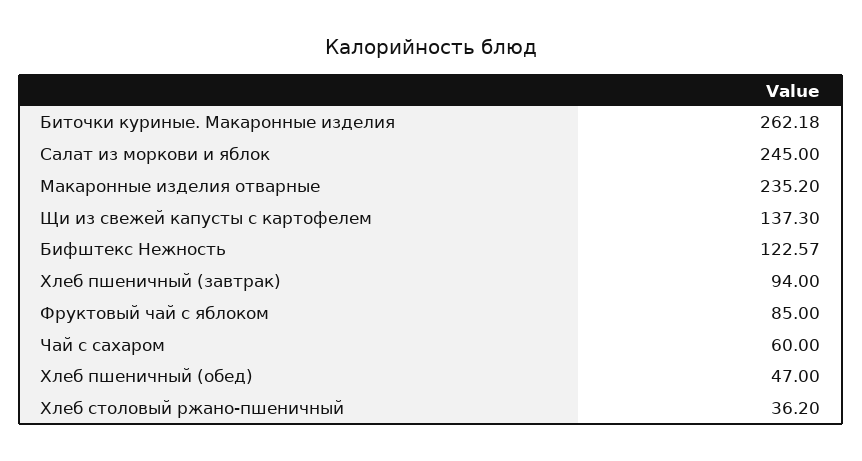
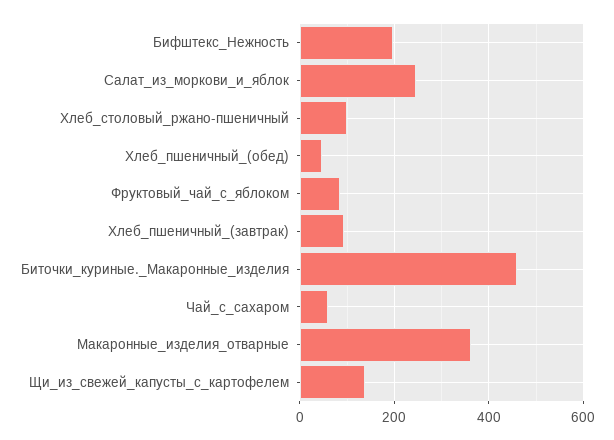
Биточки куриные. Макаронные изделия: 262.18 -> 460
Макаронные изделия отварные: 235.2 -> 360
Бифштекс Нежность: 122.57 -> 200
Хлеб столовый ржано-пшеничный: 36.2 -> 100

